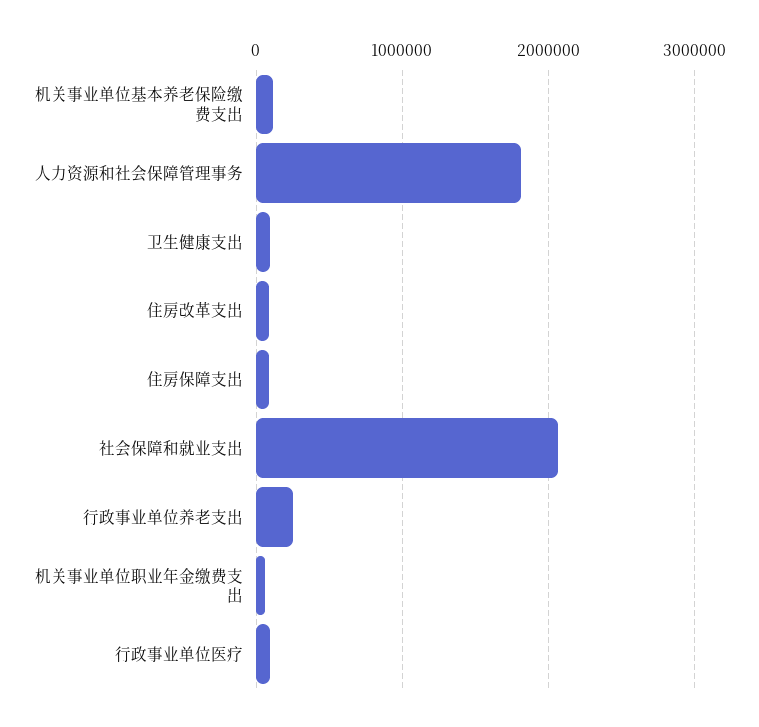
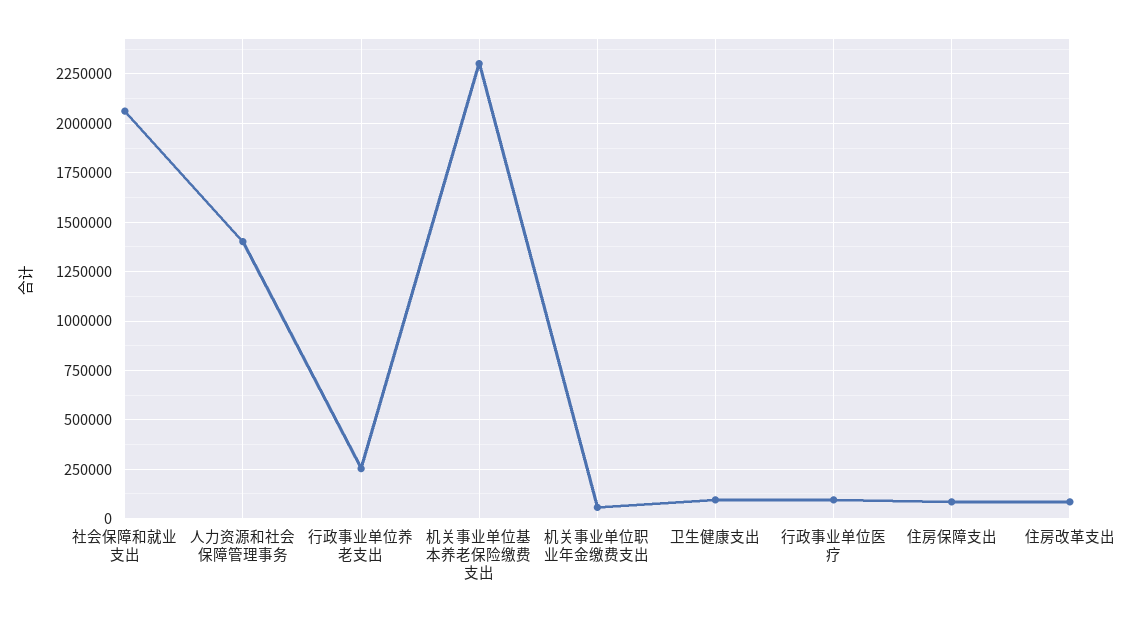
机关事业单位基本养老保险缴费支出: 100000 -> 2300000
人力资源和社会保障管理事务: 1800000 -> 1400000

